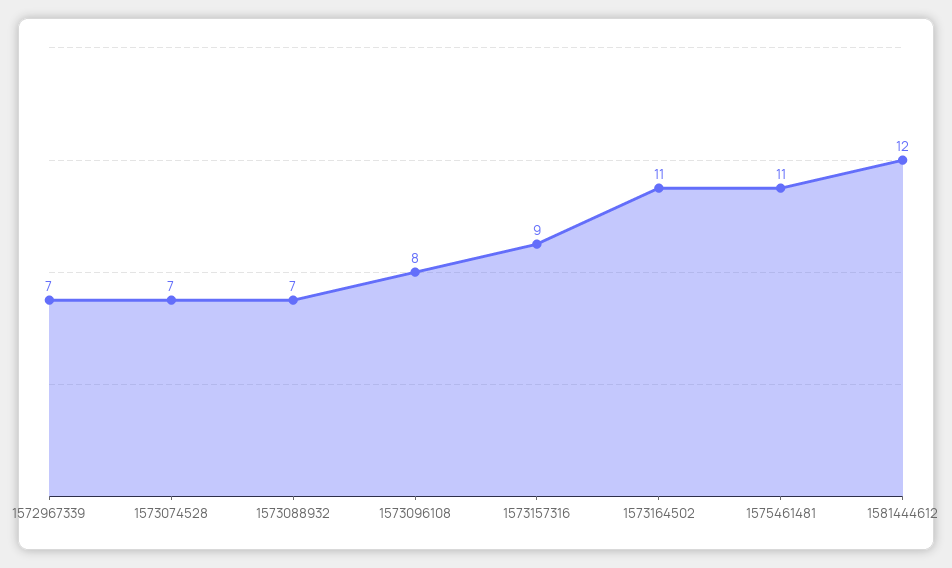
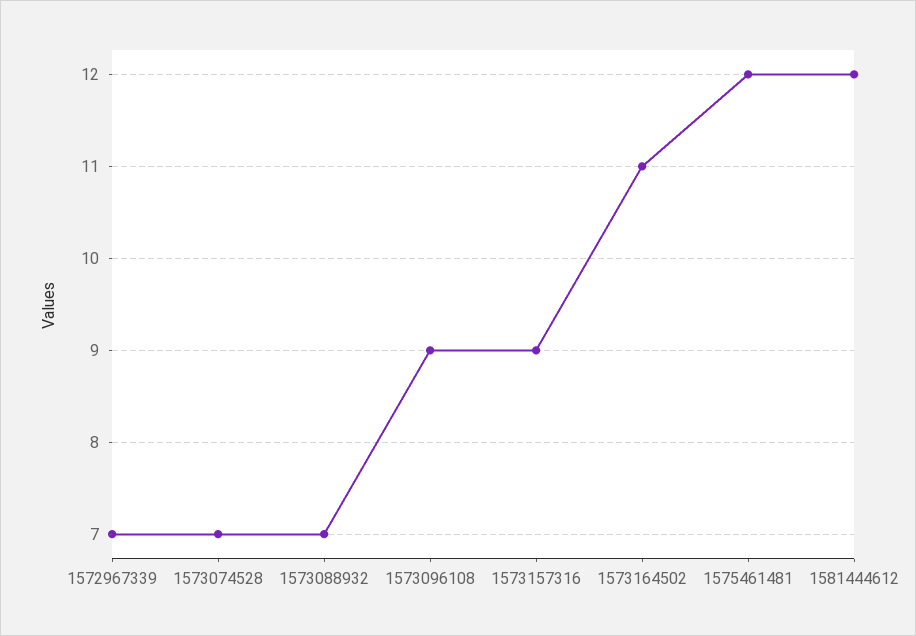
1573096108: 8 -> 9
1575461481: 11 -> 12

